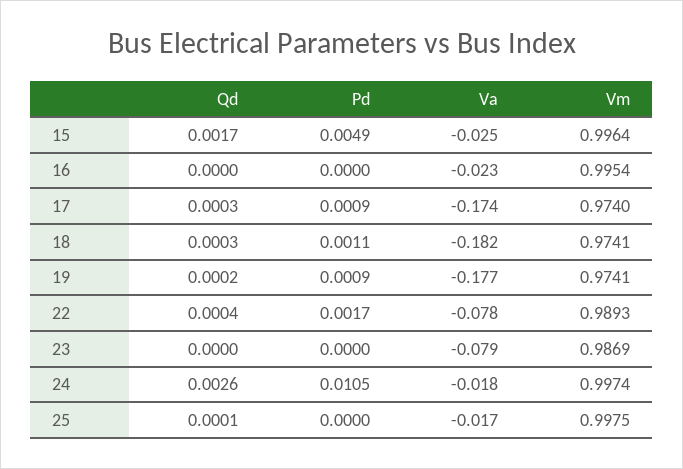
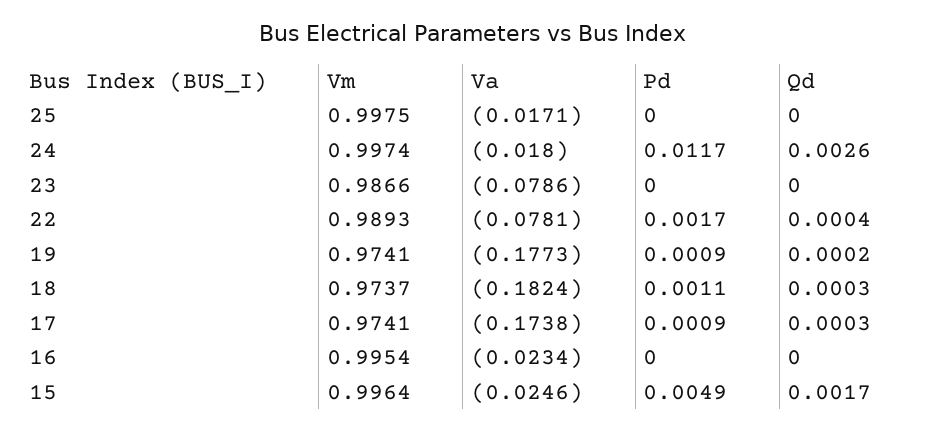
Vm, 17: 0.974 -> 0.9741
Vm, 18: 0.9741 -> 0.9737
Vm, 23: 0.9869 -> 0.9866
Pd, 24: 0.0105 -> 0.0117
Qd, 25: 0.0001 -> 0

